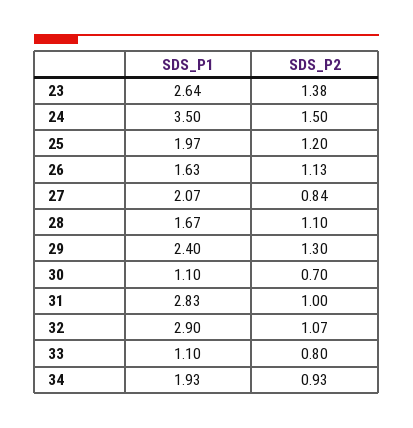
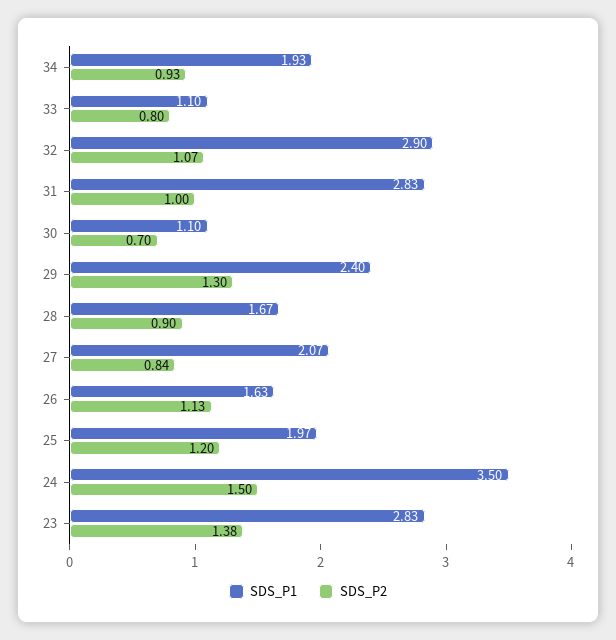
SDS_P1, 23: 2.64 -> 2.83
SDS_P2, 28: 1.1 -> 0.9

